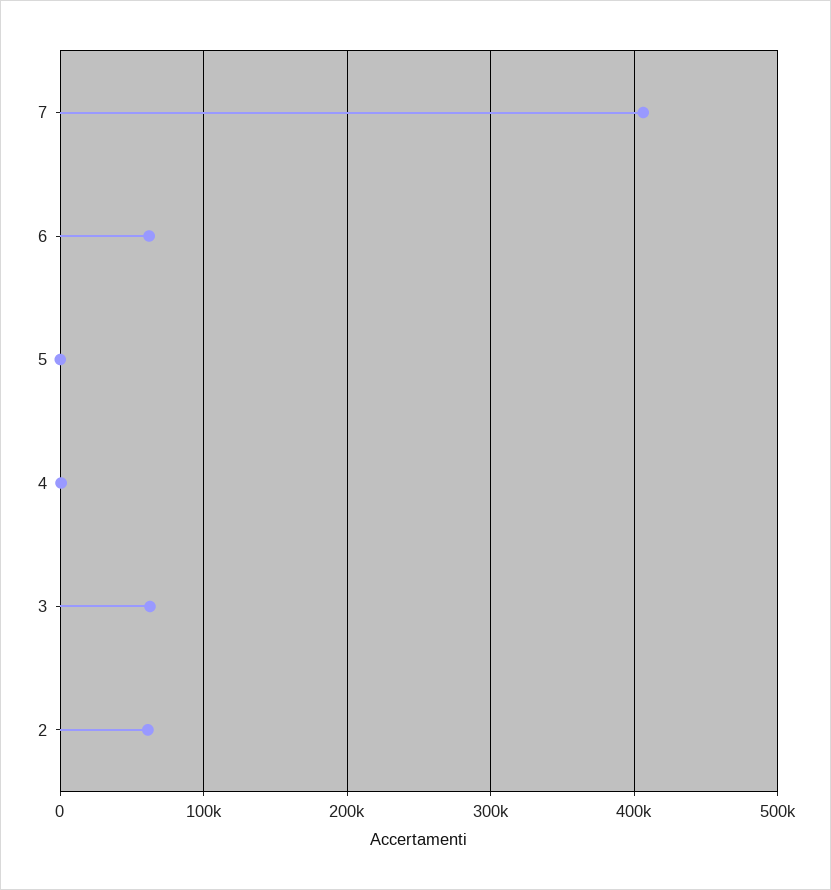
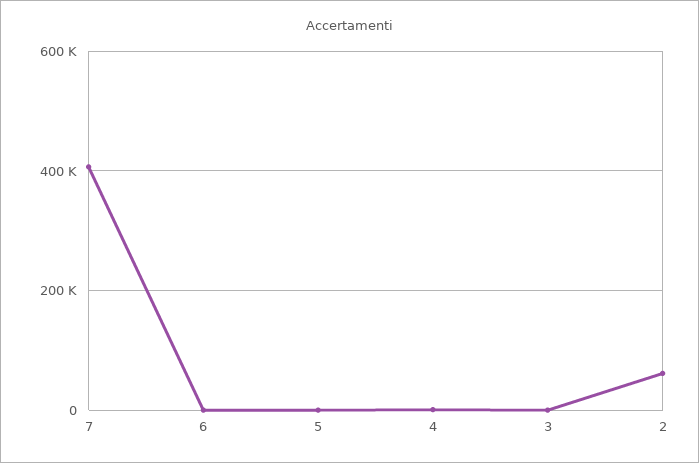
6: 60000 -> 0
3: 60000 -> 0

